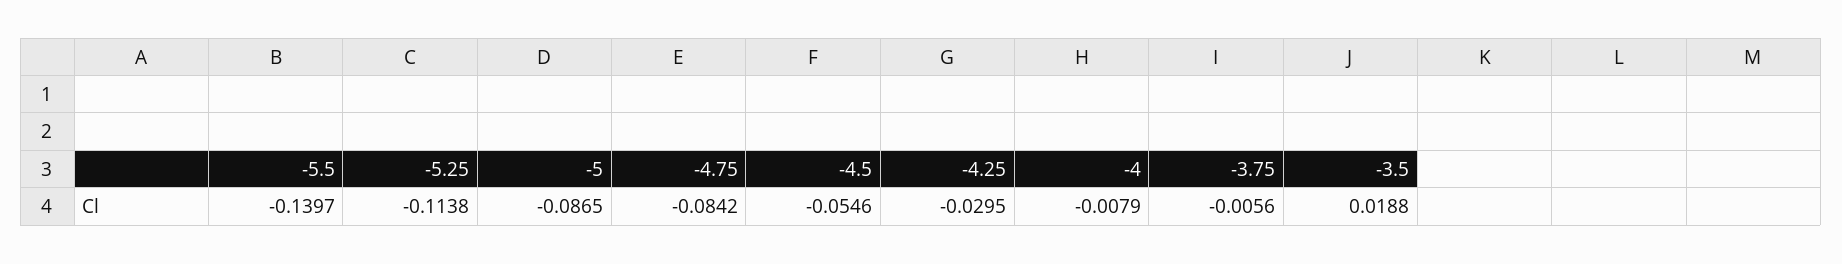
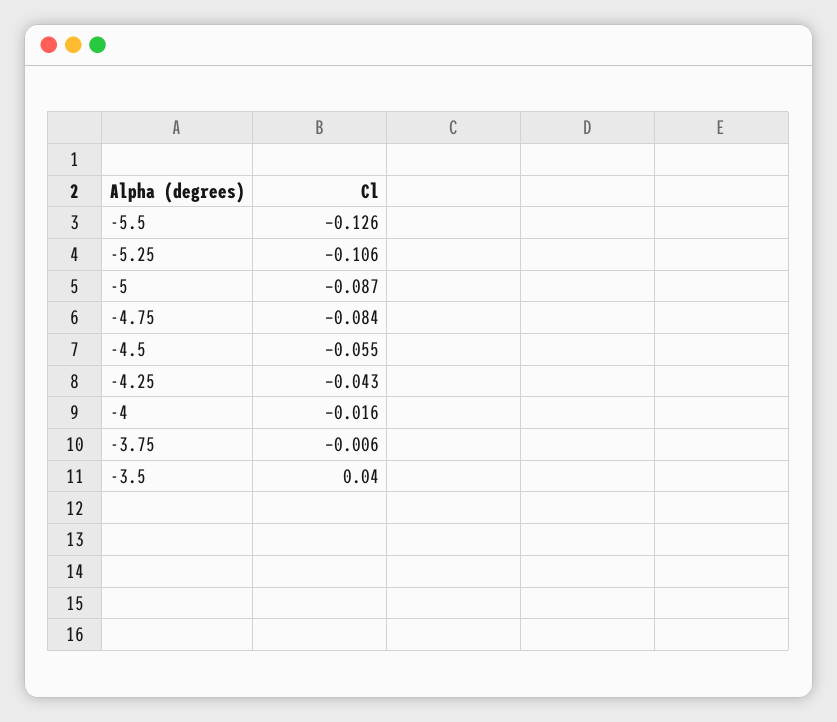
-5.5: -0.1397 -> -0.126
-5.25: -0.1138 -> -0.106
-4.25: -0.0295 -> -0.043
-4: -0.0079 -> -0.016
-3.5: 0.0188 -> 0.04

